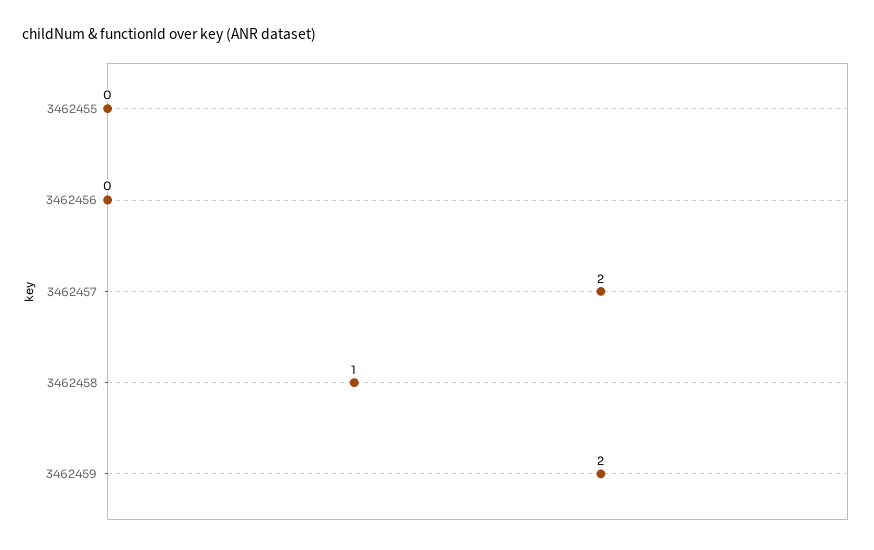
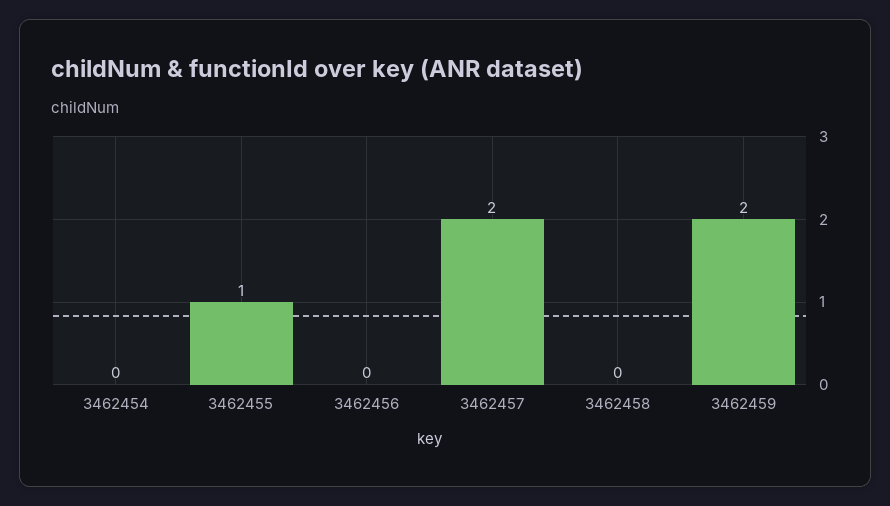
3462455: 0 -> 1
3462458: 1 -> 0
3462454: none -> 0

